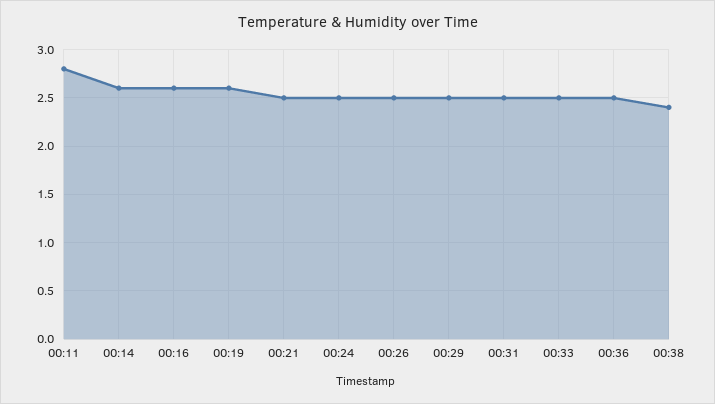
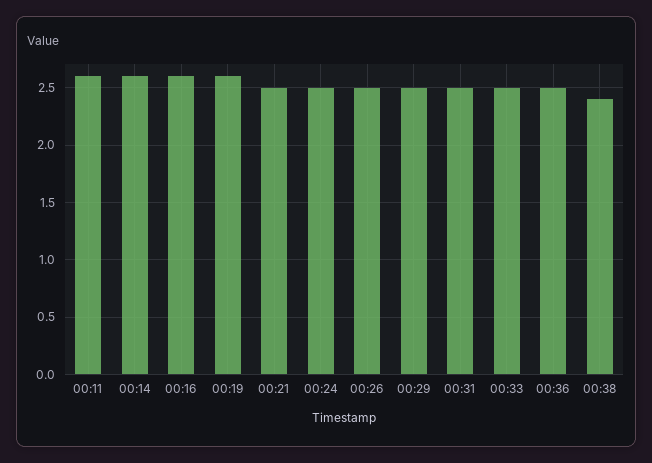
00:11: 2.8 -> 2.6

